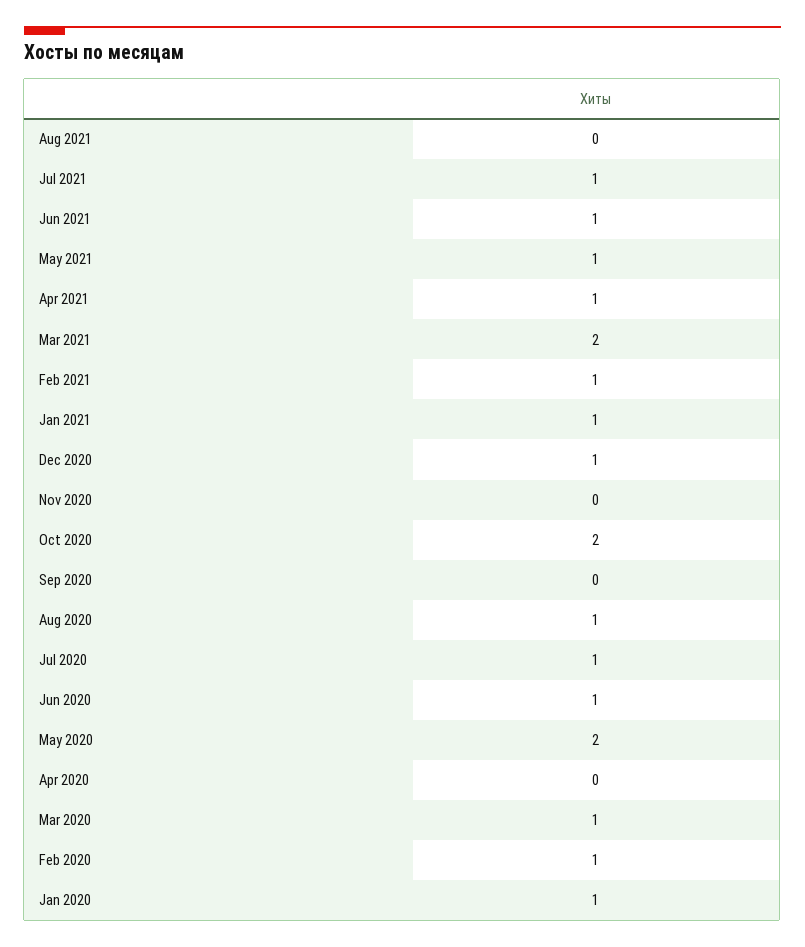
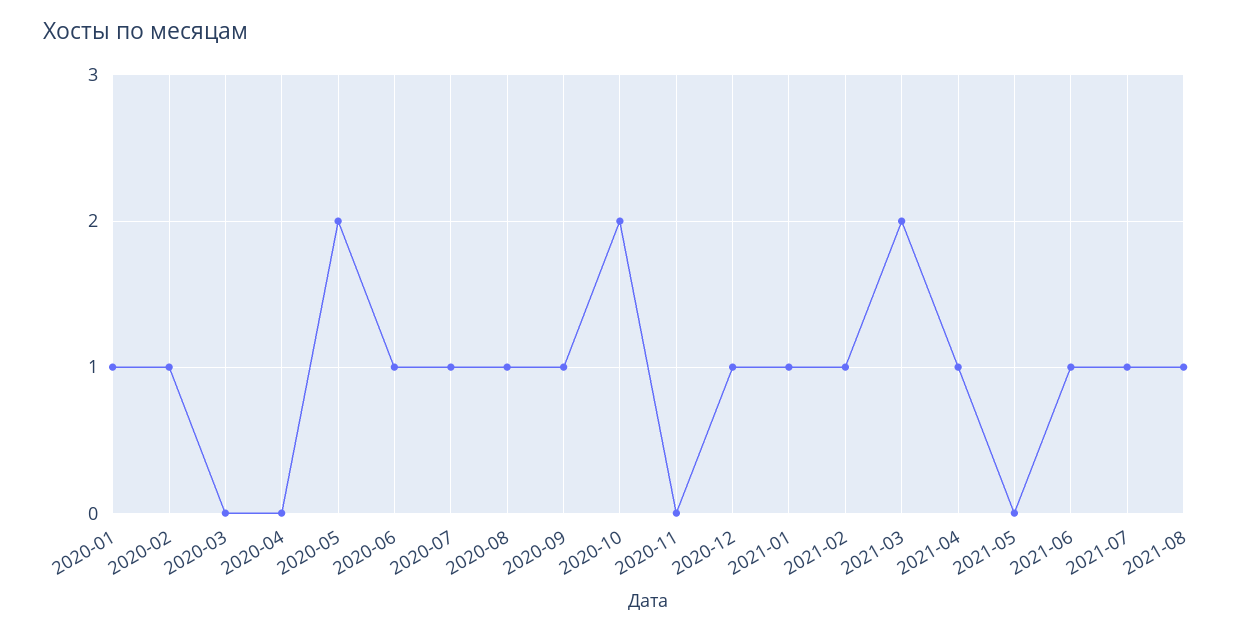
Aug 2021: 0 -> 1
May 2021: 1 -> 0
Sep 2020: 0 -> 1
Mar 2020: 1 -> 0

